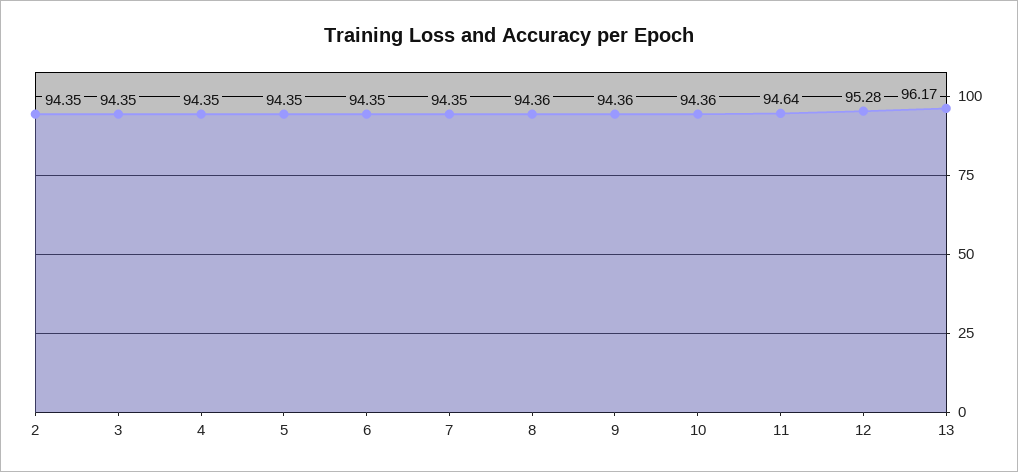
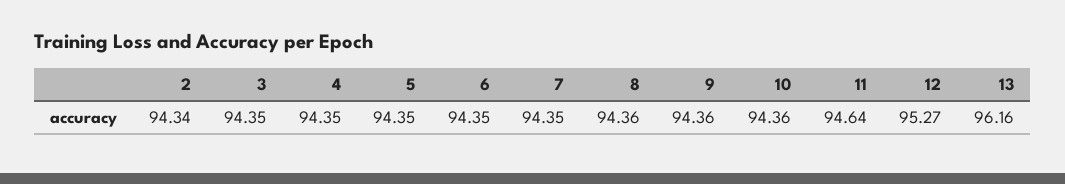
2: 94.35 -> 94.34
12: 95.28 -> 95.27
13: 96.17 -> 96.16

